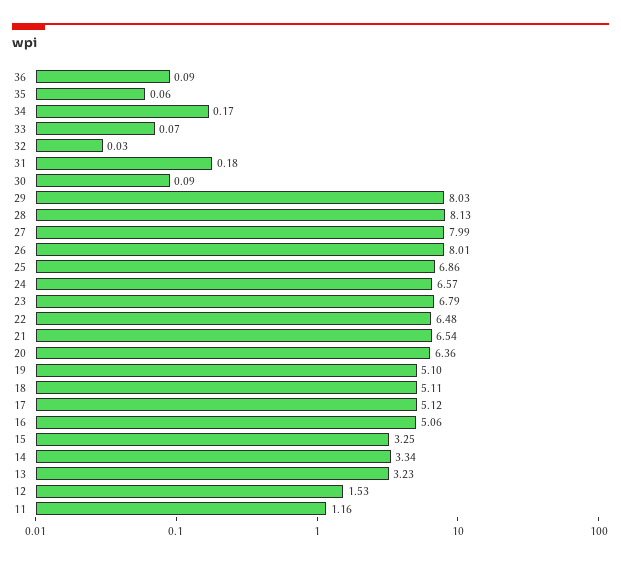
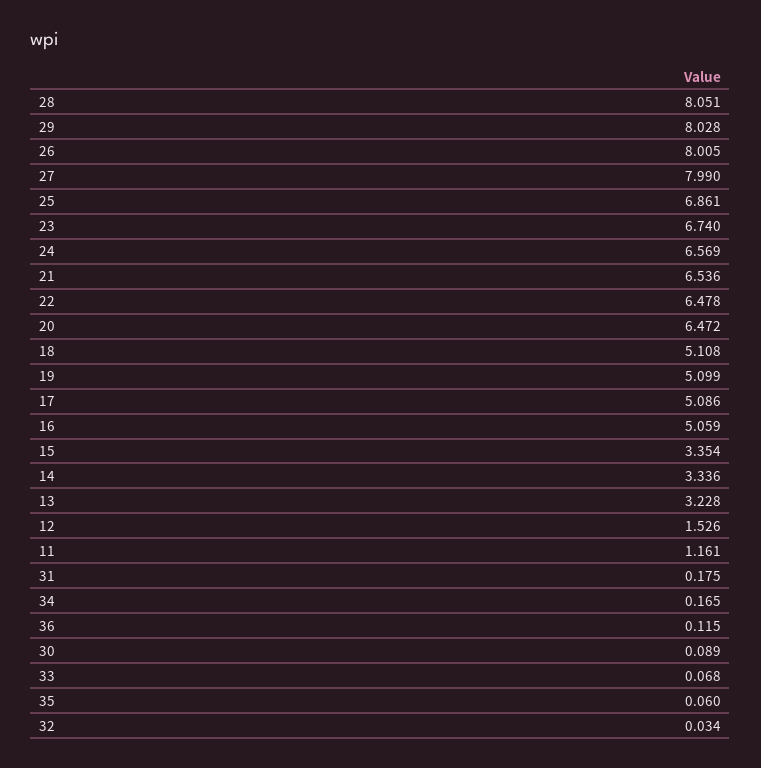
36: 0.09 -> 0.115
28: 8.13 -> 8.051
23: 6.79 -> 6.74
20: 6.36 -> 6.472
17: 5.12 -> 5.086
15: 3.25 -> 3.354

